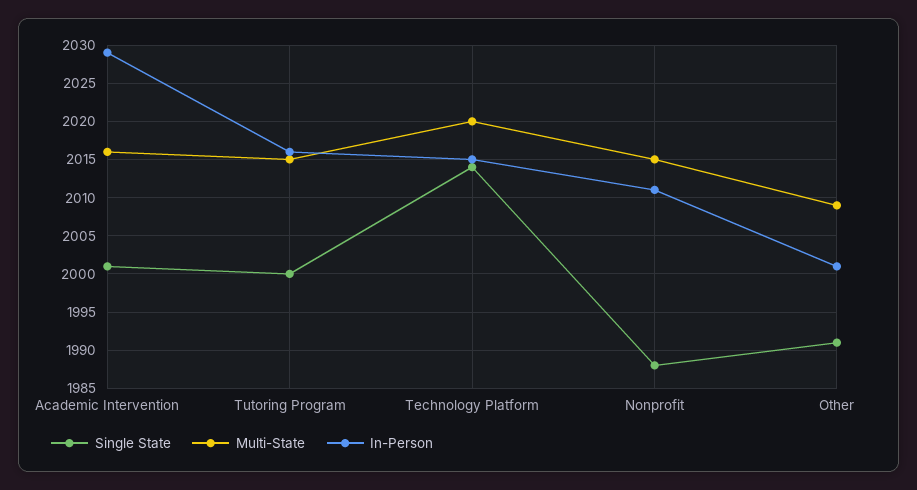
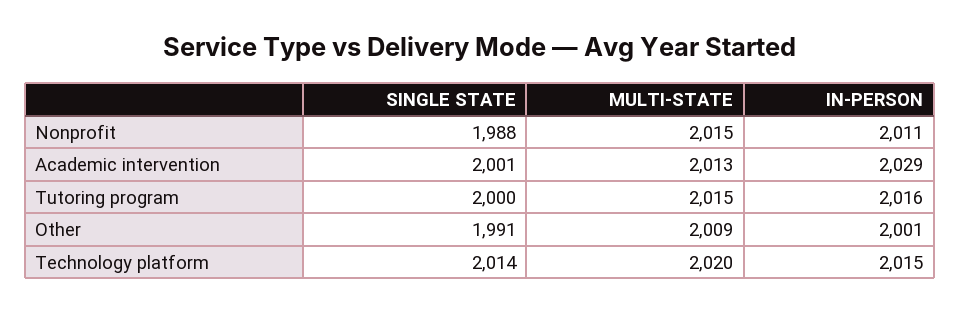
Multi-State, Academic Intervention: 2016 -> 2013

